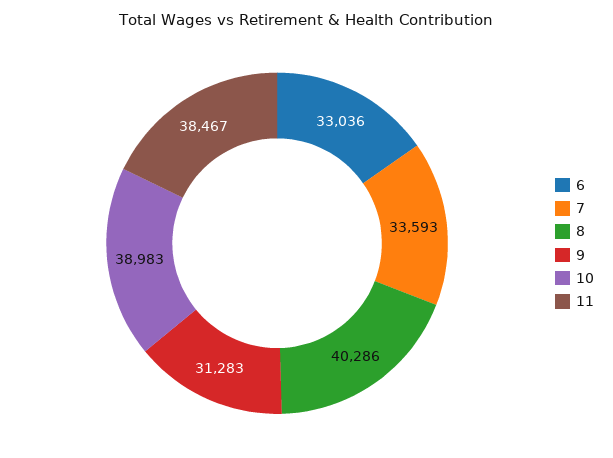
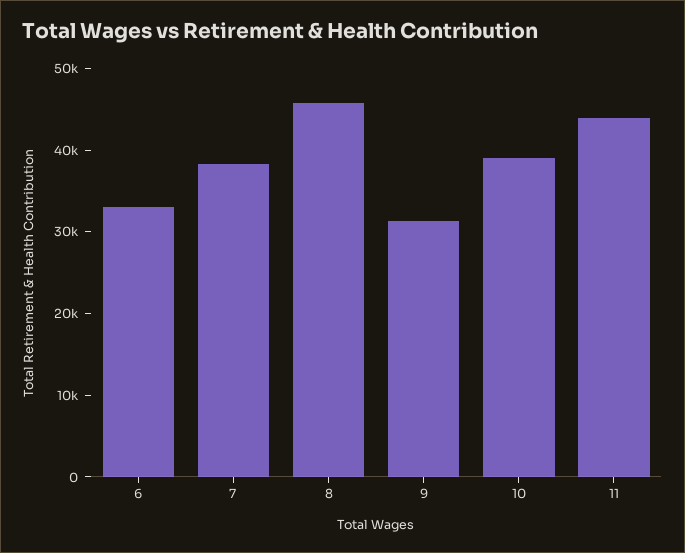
7: 33593 -> 38000
8: 40286 -> 46000
11: 38467 -> 44000

